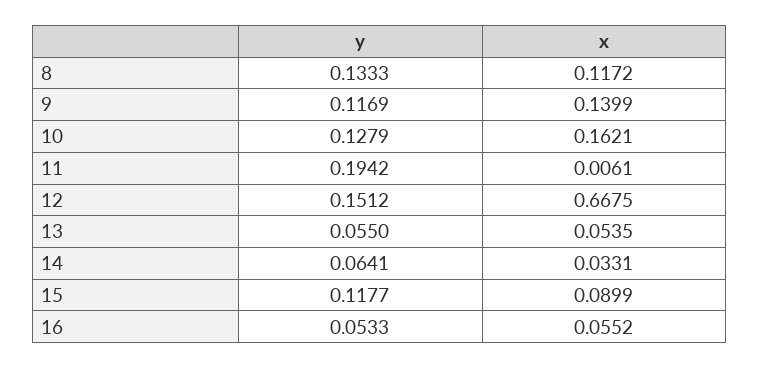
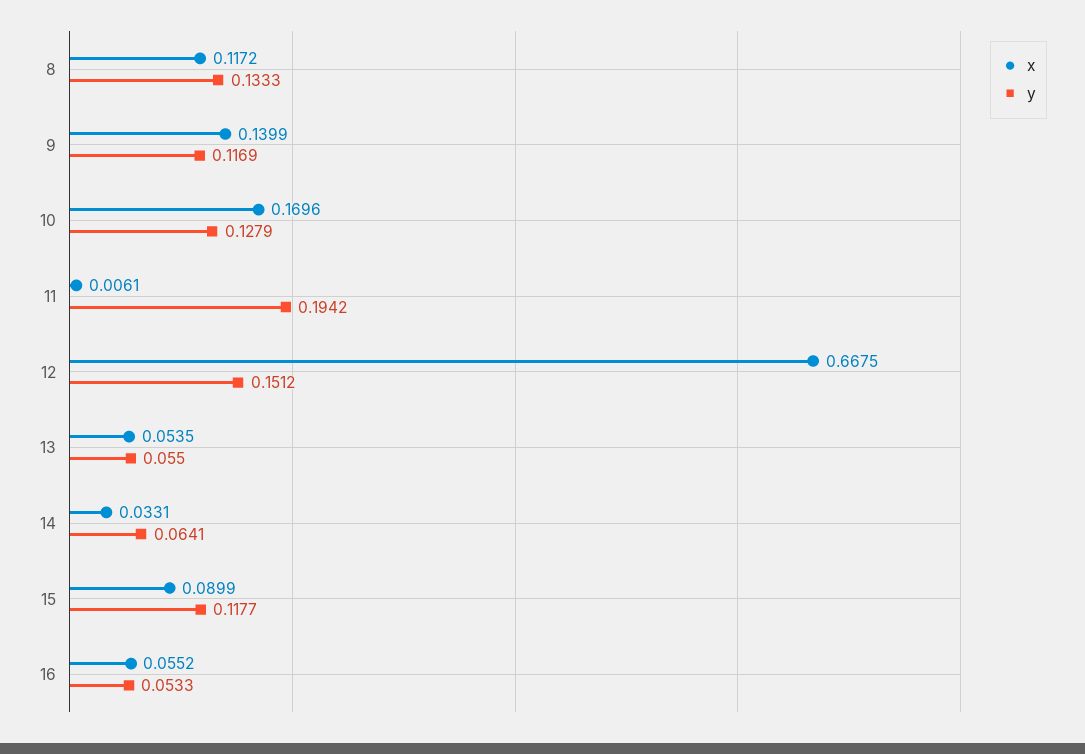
x, 10: 0.1621 -> 0.1696

